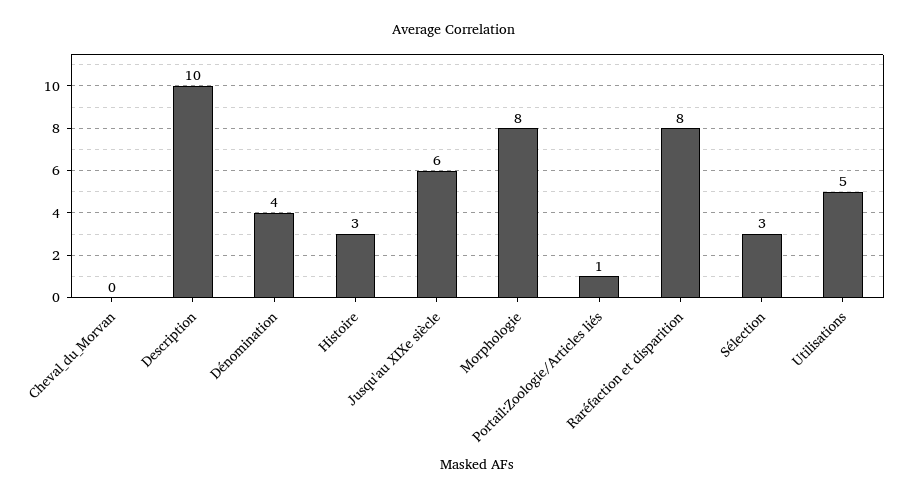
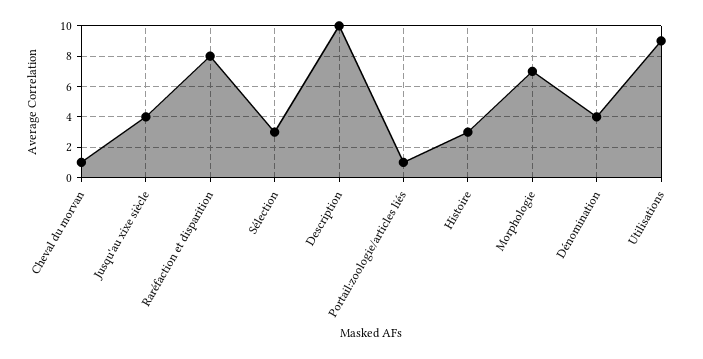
Cheval_du_Morvan: 0 -> 1
Jusqu'au XIXe siècle: 6 -> 4
Morphologie: 8 -> 7
Utilisations: 5 -> 9

